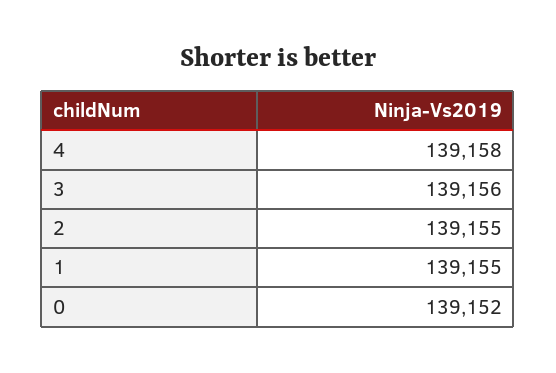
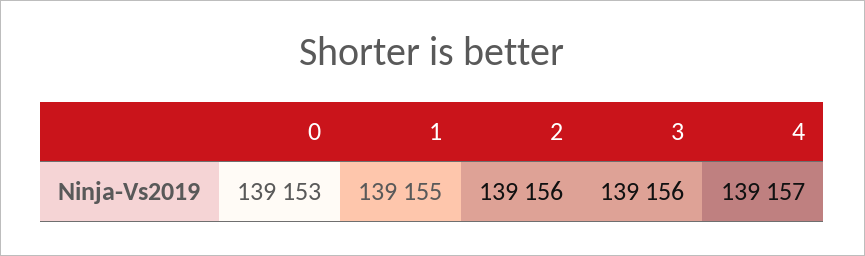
4: 139158 -> 139157
2: 139155 -> 139156
0: 139152 -> 139153

